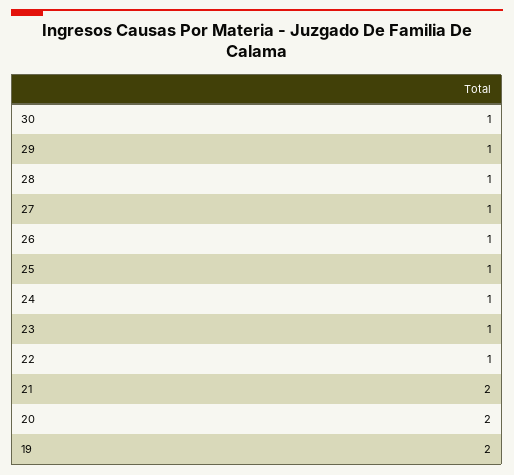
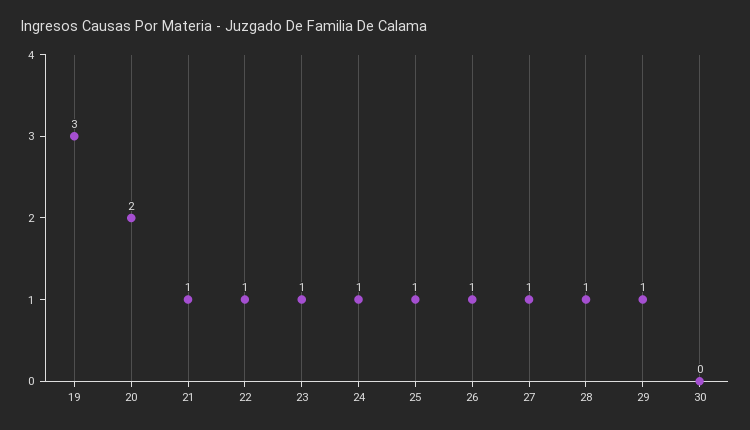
30: 1 -> 0
21: 2 -> 1
19: 2 -> 3

